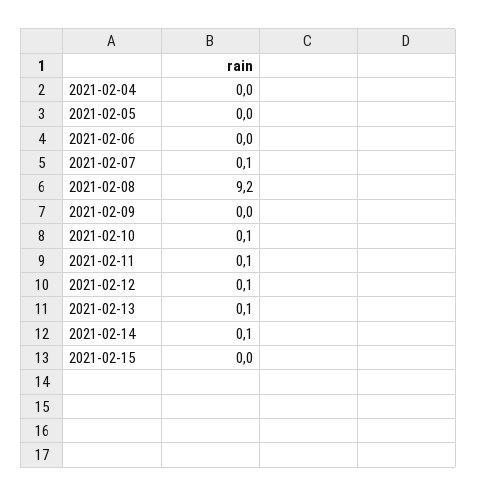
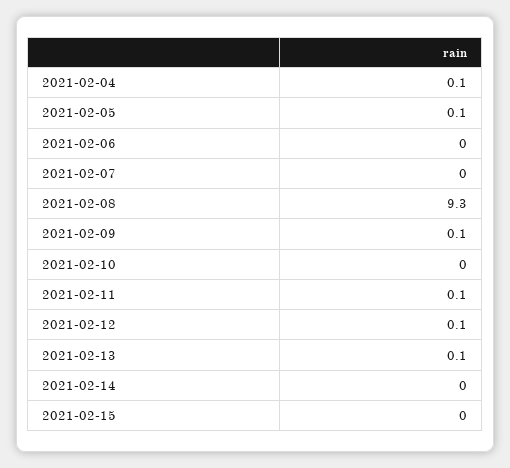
2021-02-04: 0 -> 0.1
2021-02-05: 0 -> 0.1
2021-02-07: 0.1 -> 0
2021-02-08: 9.2 -> 9.3
2021-02-09: 0 -> 0.1
2021-02-10: 0.1 -> 0
2021-02-14: 0.1 -> 0

